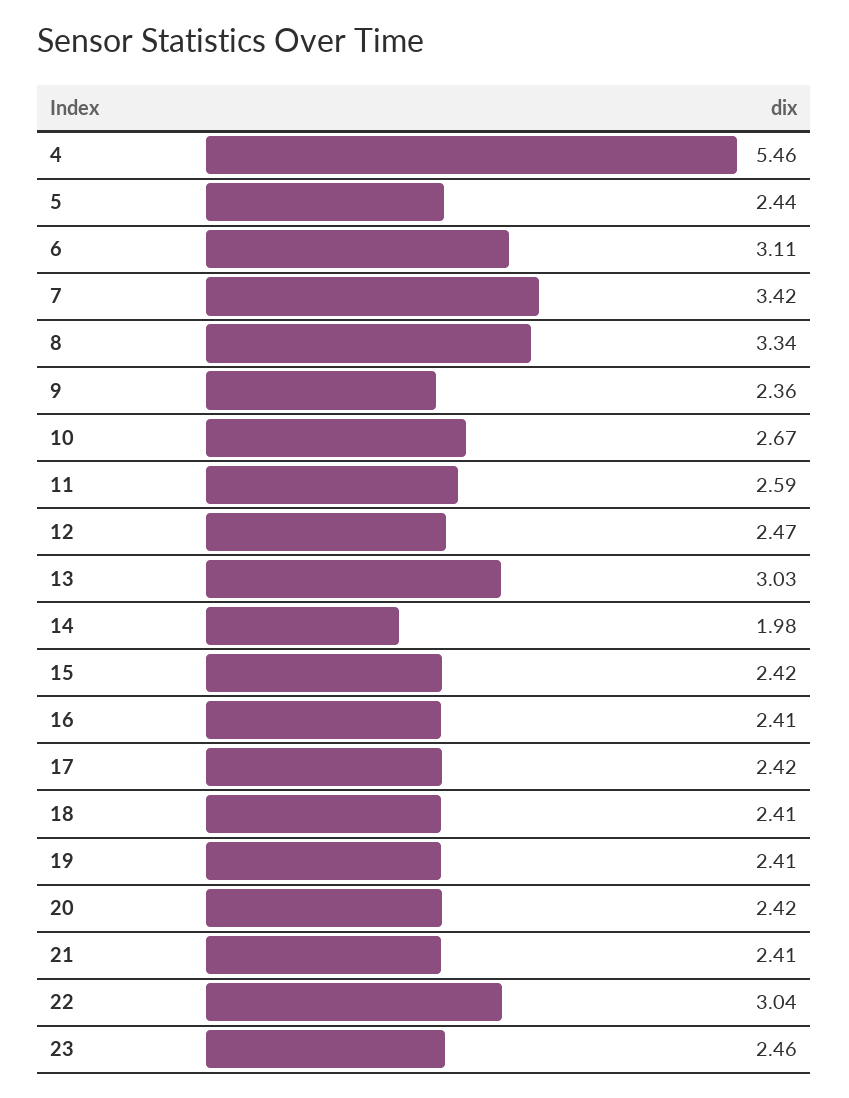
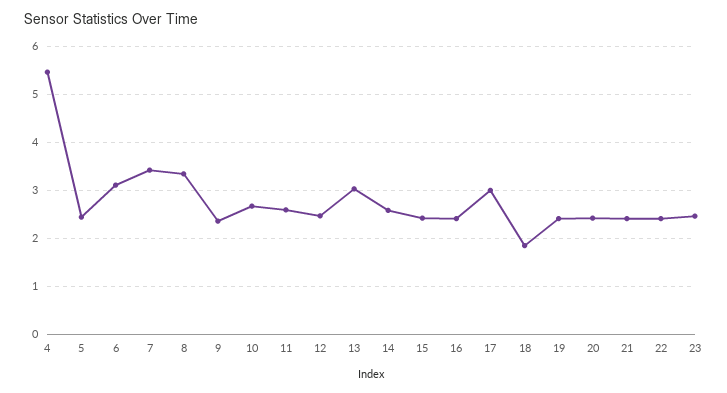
14: 1.98 -> 2.6
17: 2.42 -> 3
18: 2.41 -> 1.8
22: 3.04 -> 2.4

